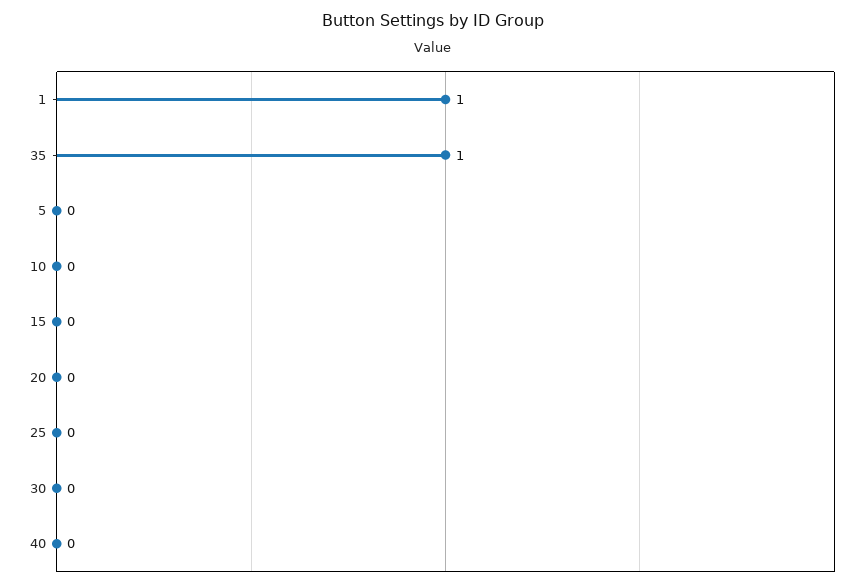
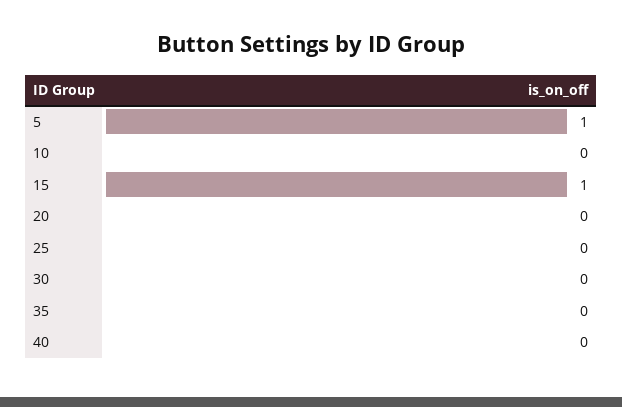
1: 1 -> none
35: 1 -> 0
5: 0 -> 1
15: 0 -> 1

